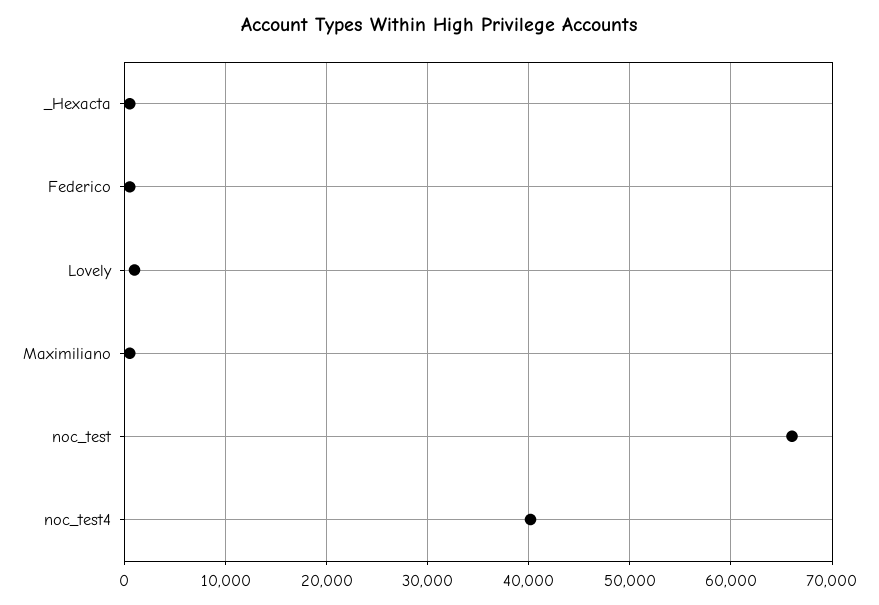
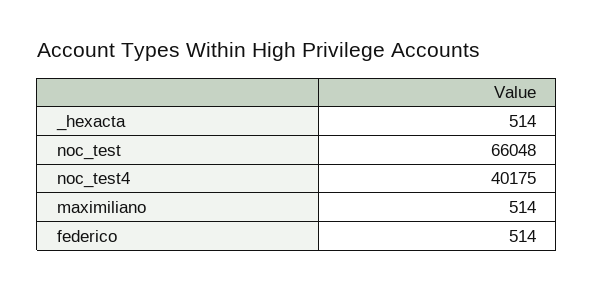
Lovely: 1000 -> none

